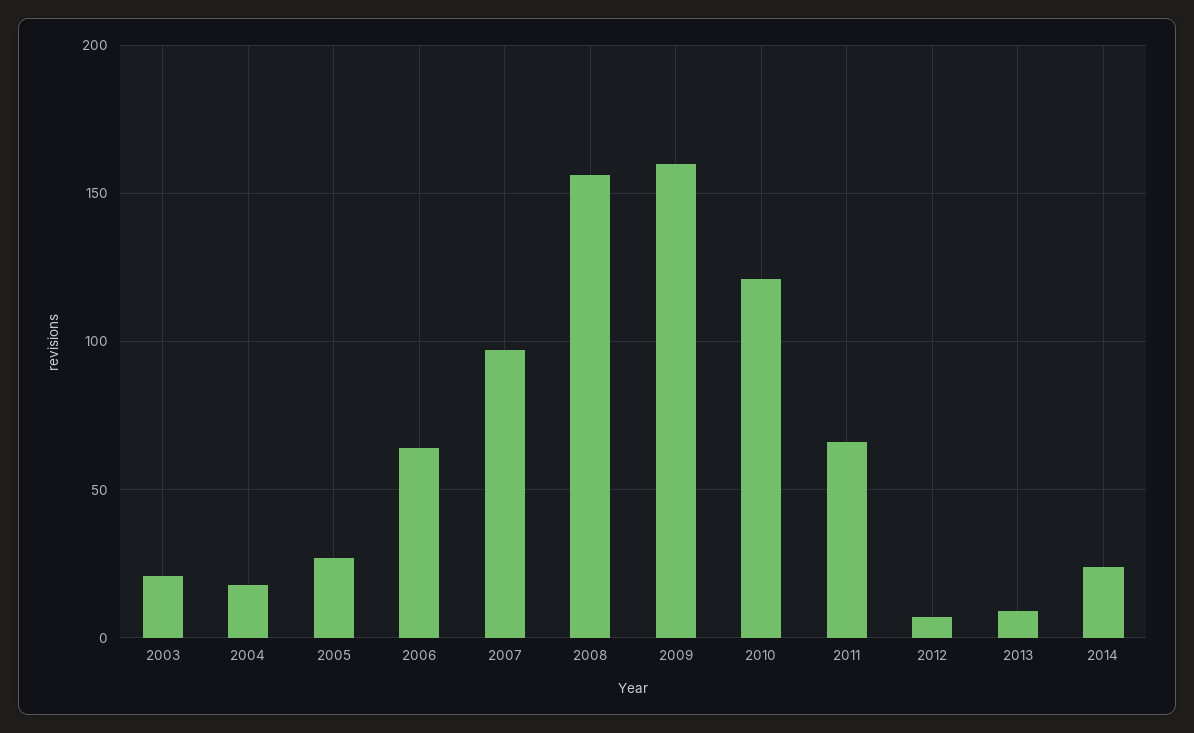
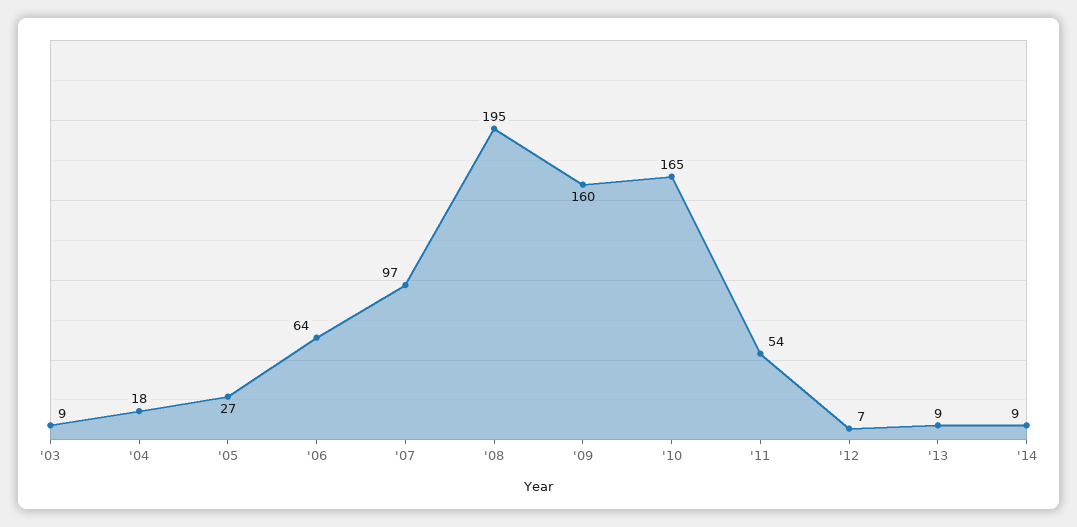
2003: 20 -> 9
2008: 155 -> 195
2010: 120 -> 165
2011: 65 -> 54
2014: 25 -> 9

